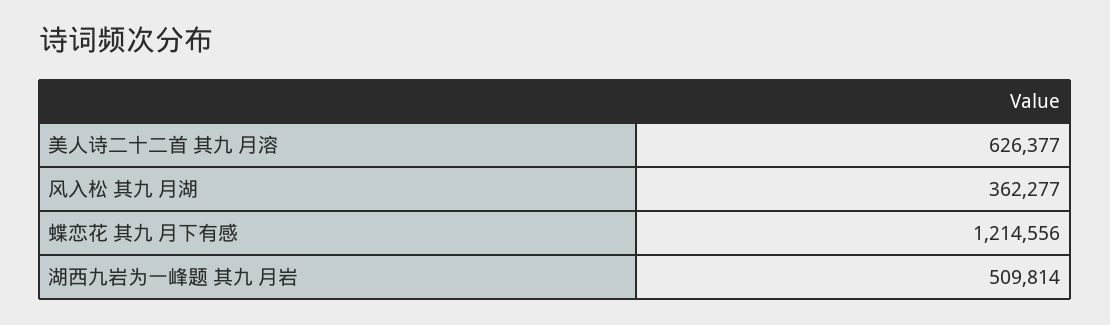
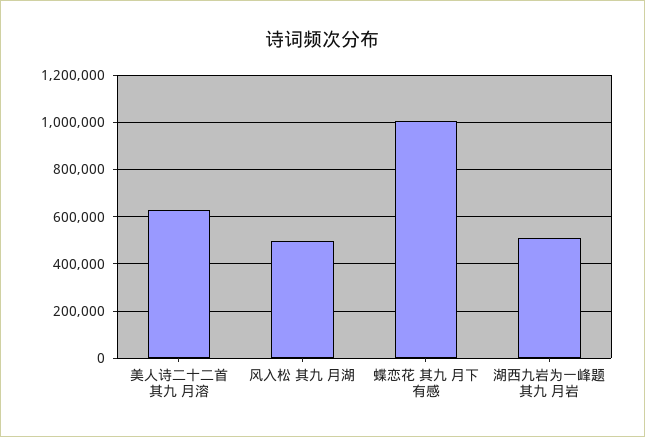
风入松 其九 月湖: 362277 -> 500000
蝶恋花 其九 月下有感: 1214556 -> 1000000

